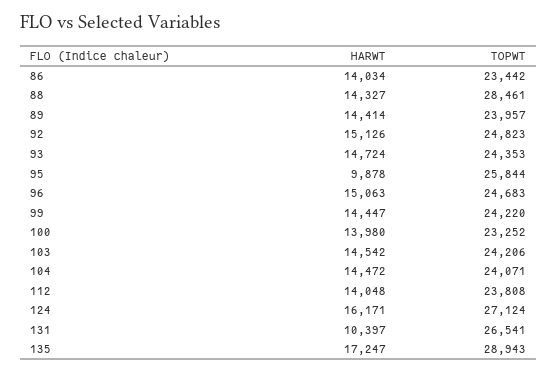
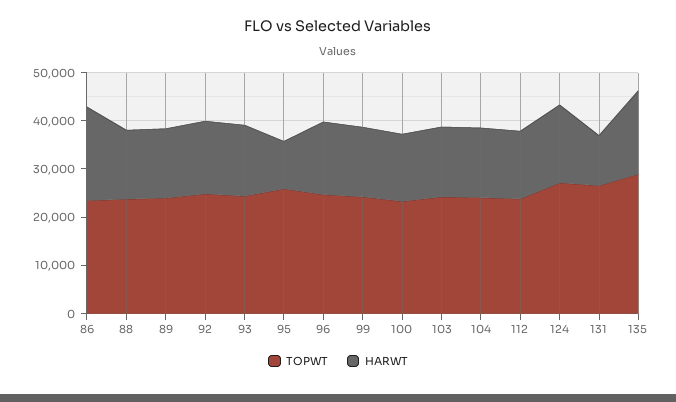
HARWT, 86: 14034 -> 20000
TOPWT, 88: 28461 -> 24000

